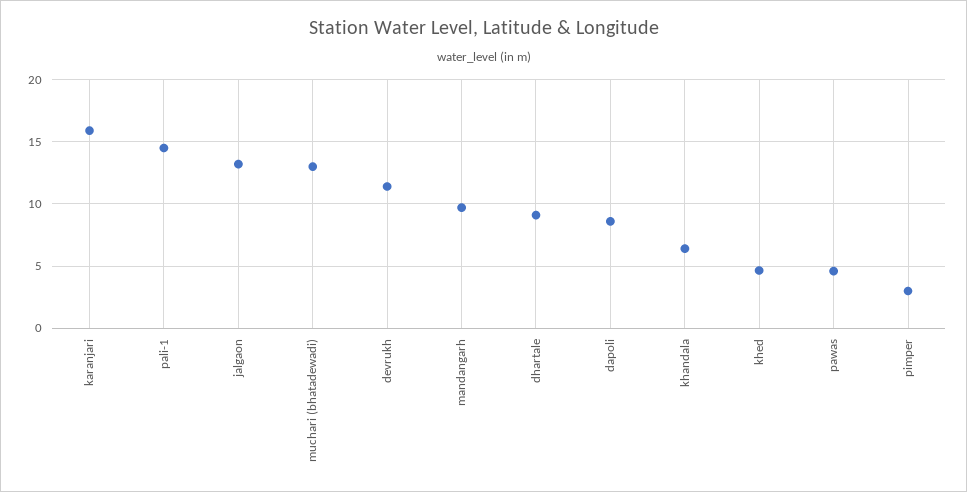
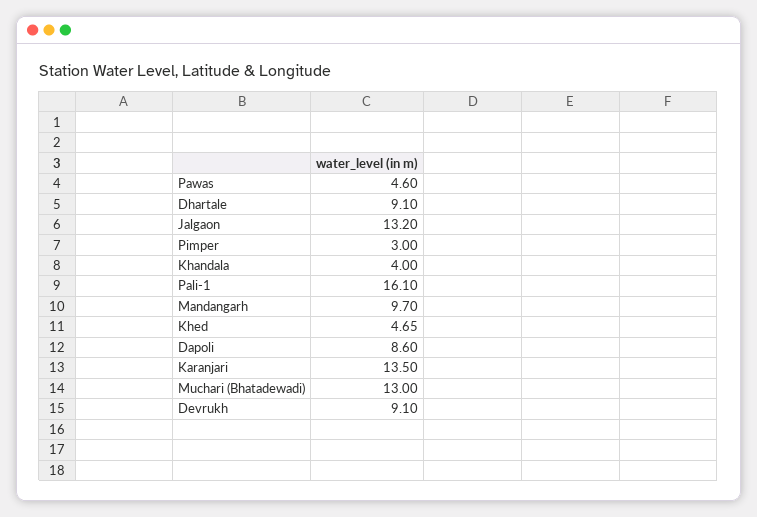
karanjari: 16 -> 13.5
pali-1: 14.5 -> 16.1
devrukh: 11.5 -> 9.1
khandala: 6.5 -> 4

